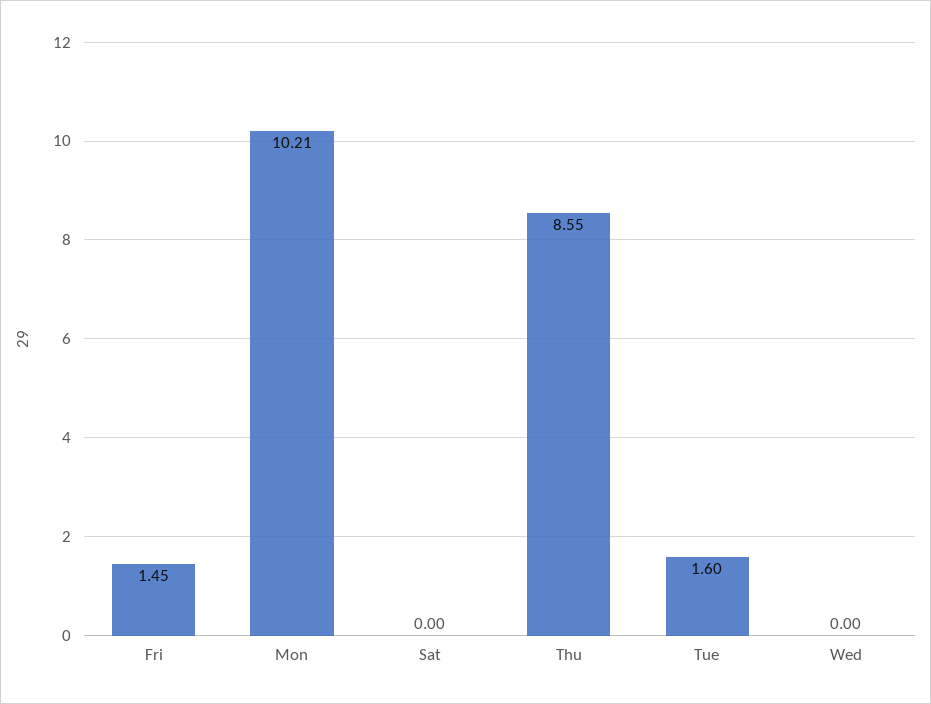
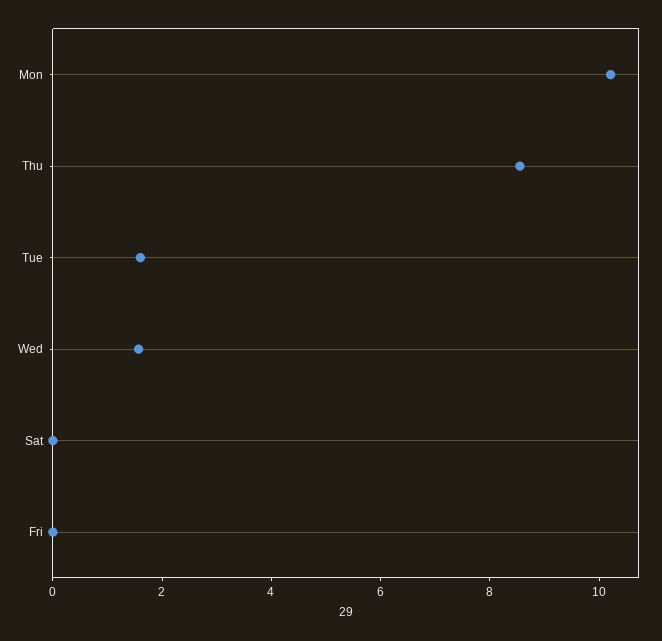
Fri: 1.45 -> 0
Wed: 0 -> 1.5

